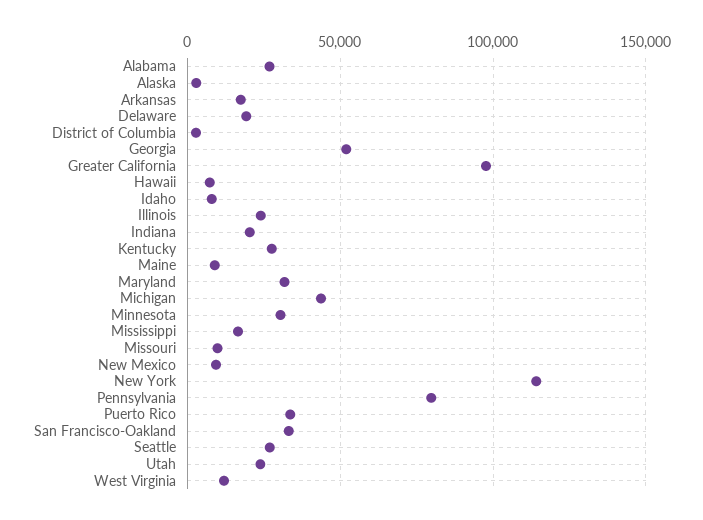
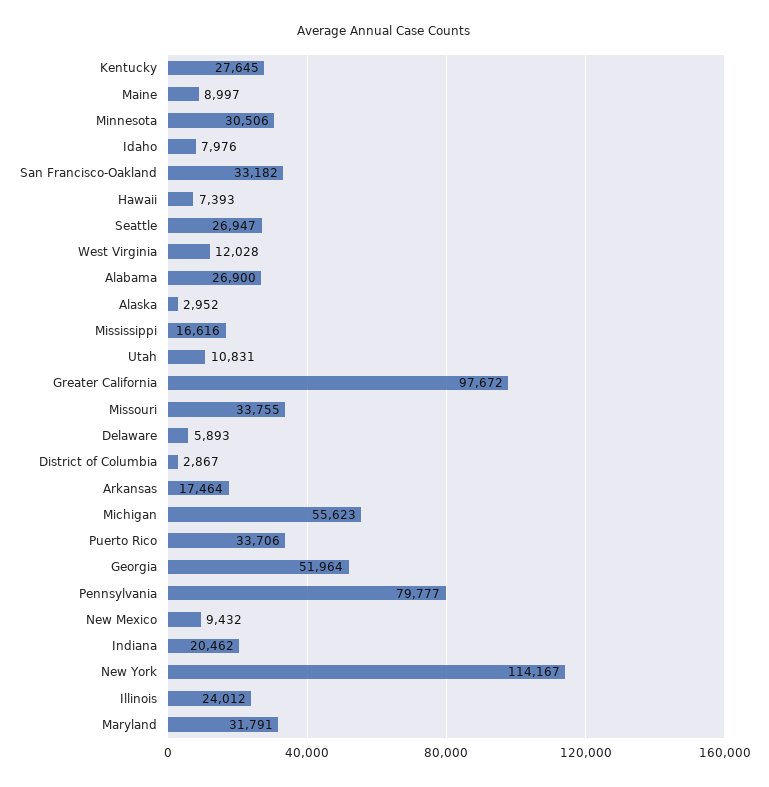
Delaware: 20000 -> 5893
Michigan: 45000 -> 55623
Missouri: 10000 -> 33755
Utah: 25000 -> 10831

